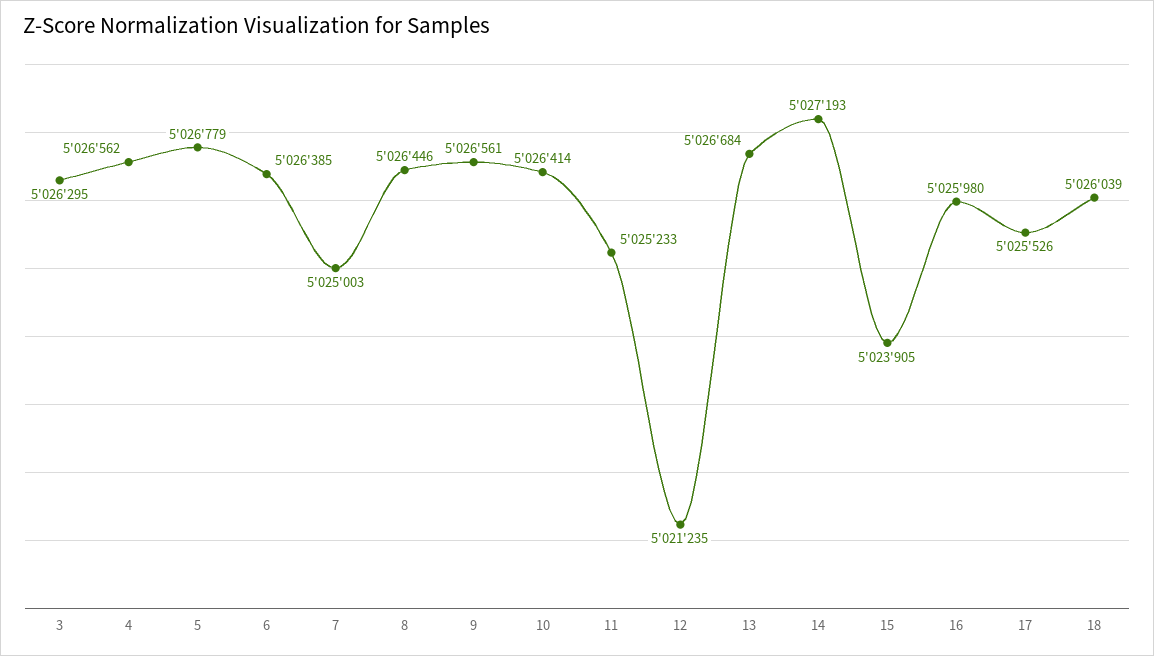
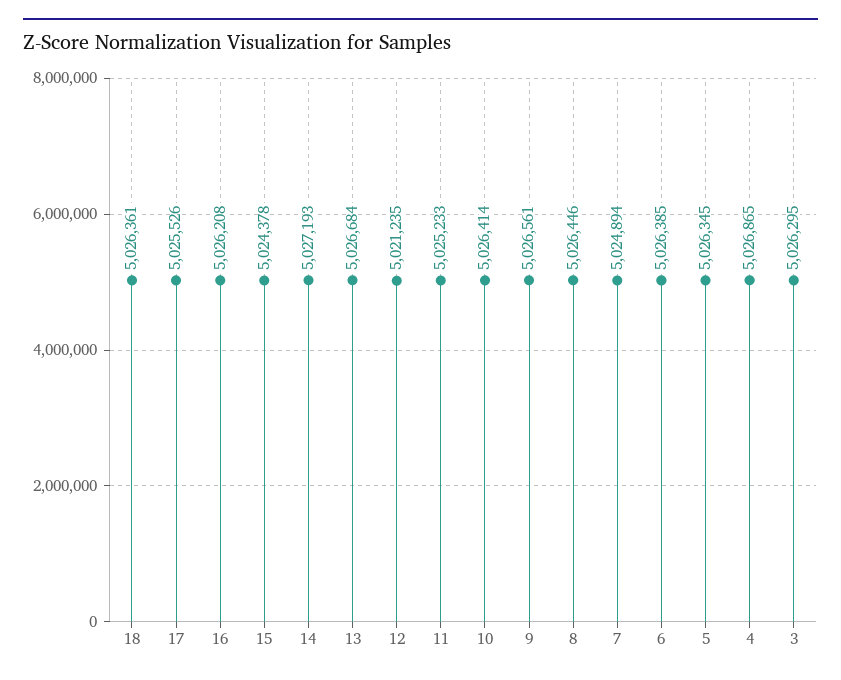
4: 5026562 -> 5026865
5: 5026779 -> 5026345
7: 5025003 -> 5024894
15: 5023905 -> 5024378
16: 5025980 -> 5026208
18: 5026039 -> 5026361

